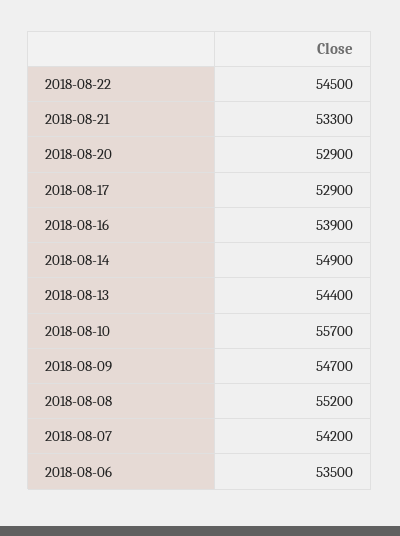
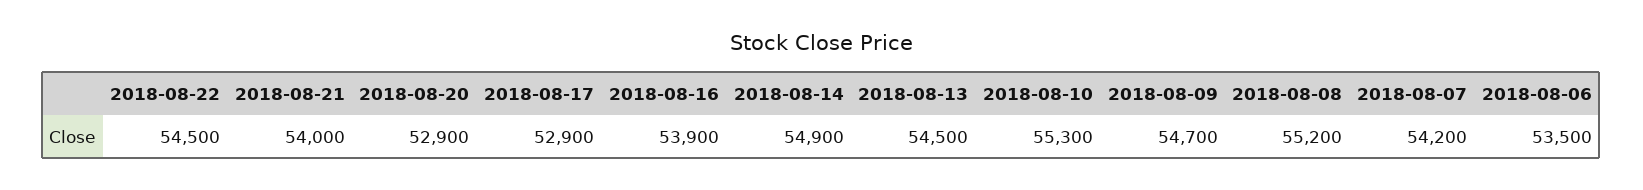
2018-08-21: 53300 -> 54000
2018-08-13: 54400 -> 54500
2018-08-10: 55700 -> 55300

